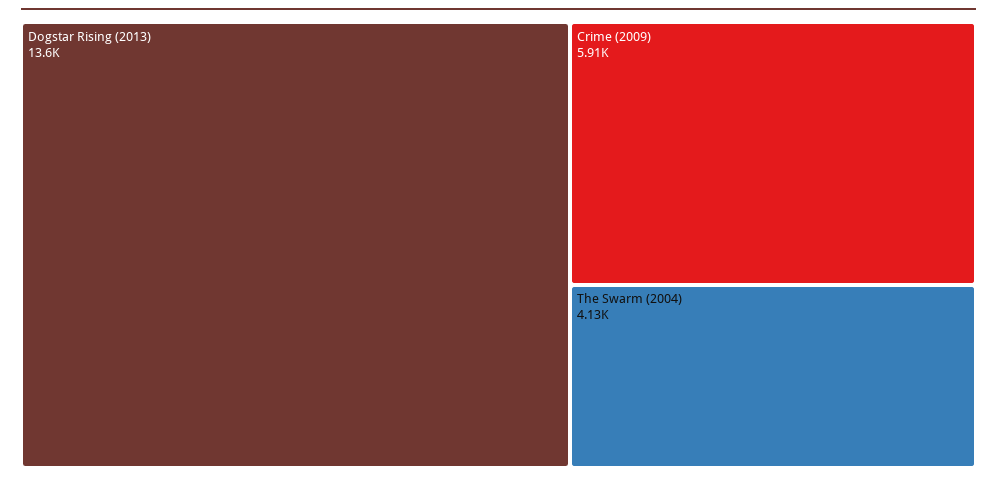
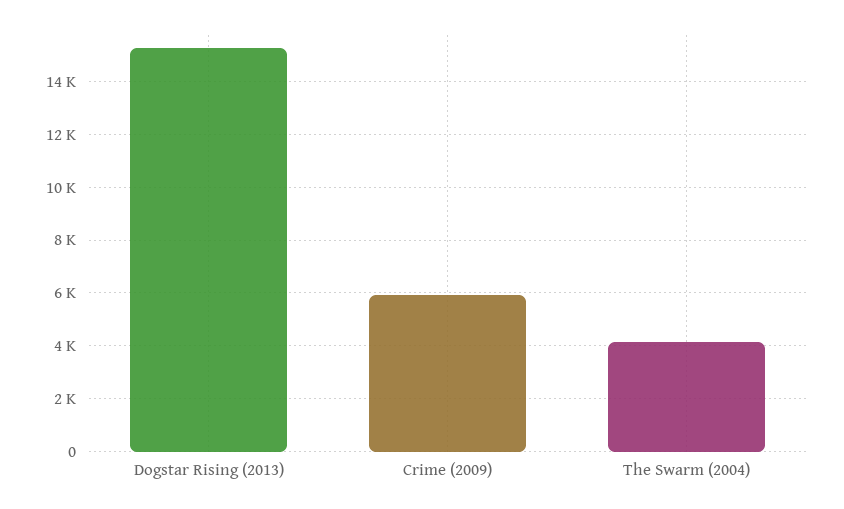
Dogstar Rising (2013): 13600 -> 15250

